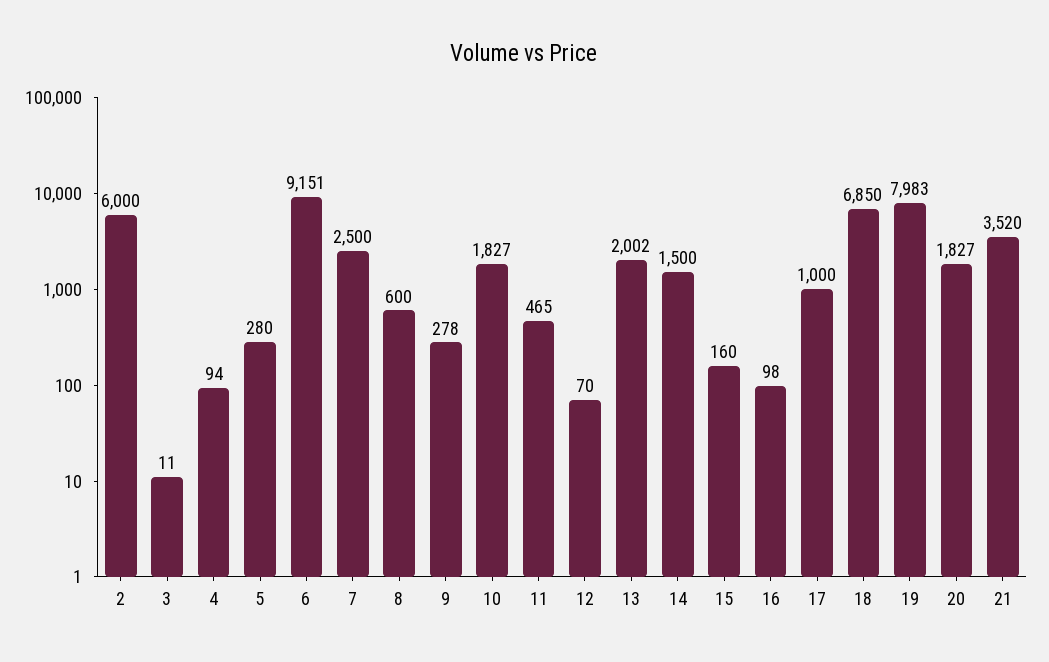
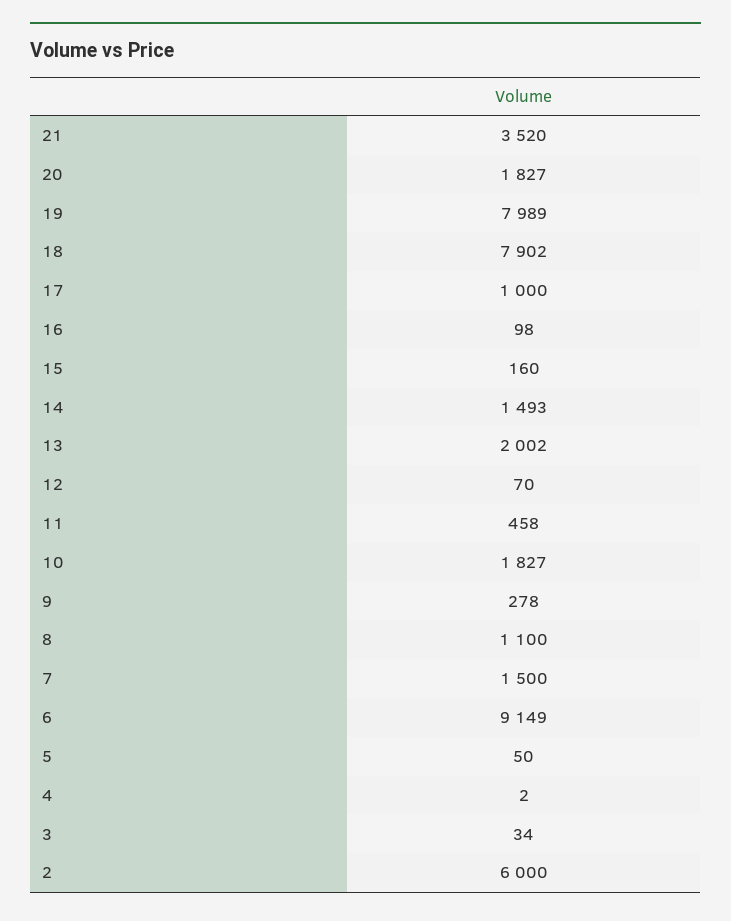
3: 11 -> 34
4: 94 -> 2
5: 280 -> 50
6: 9151 -> 9149
7: 2500 -> 1500
8: 600 -> 1100
11: 465 -> 458
14: 1500 -> 1493
18: 6850 -> 7902
19: 7983 -> 7989

